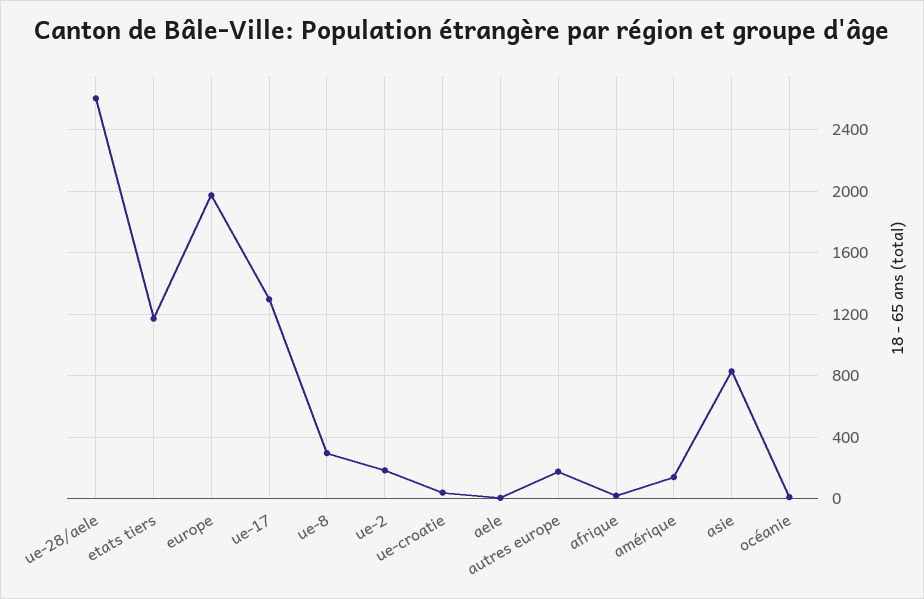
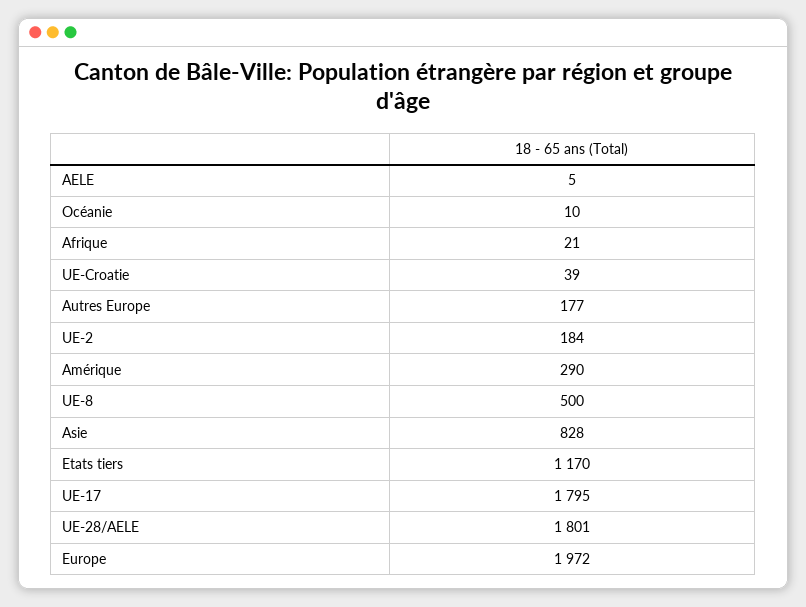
ue-28/aele: 2600 -> 1801
ue-17: 1300 -> 1795
ue-8: 300 -> 500
amérique: 150 -> 290

